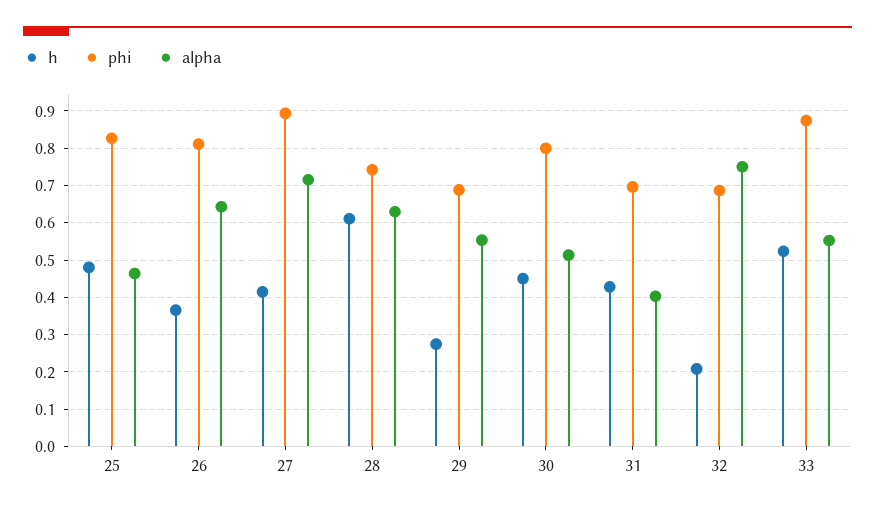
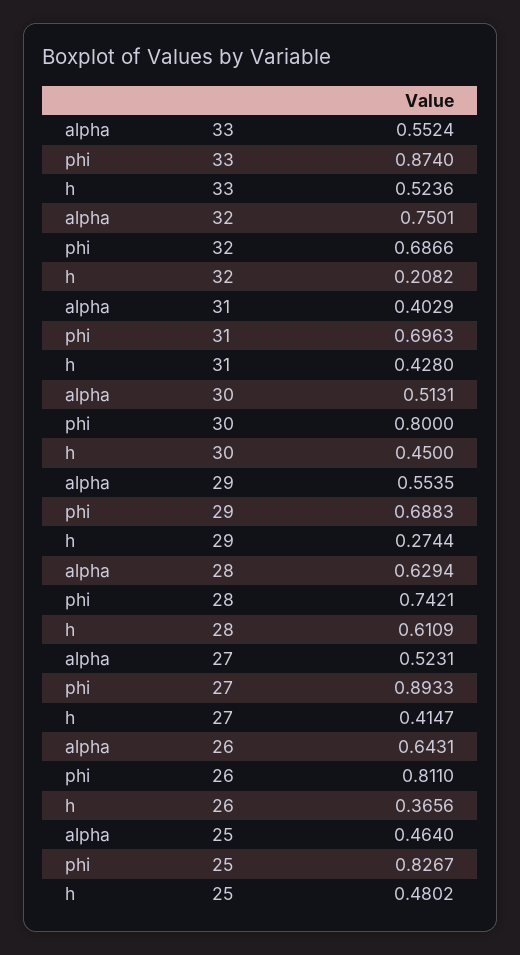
alpha, 27: 0.72 -> 0.5231

